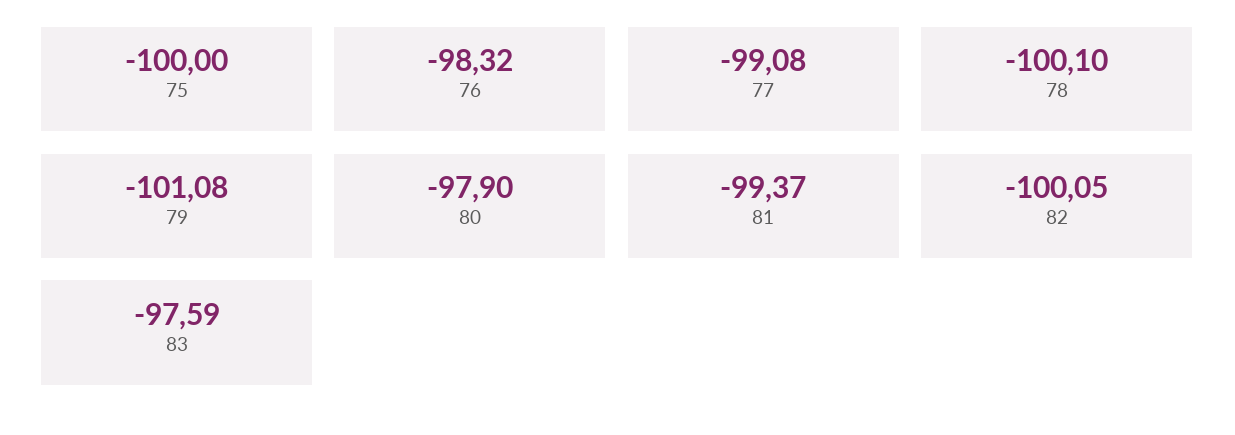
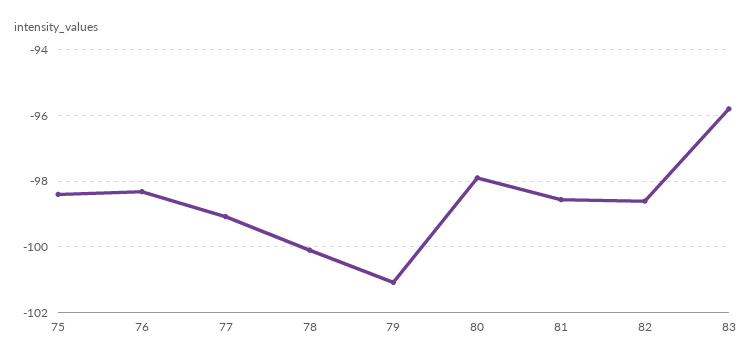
75: -100 -> -98.4
81: -99.37 -> -98.6
82: -100.05 -> -98.6
83: -97.59 -> -95.8

